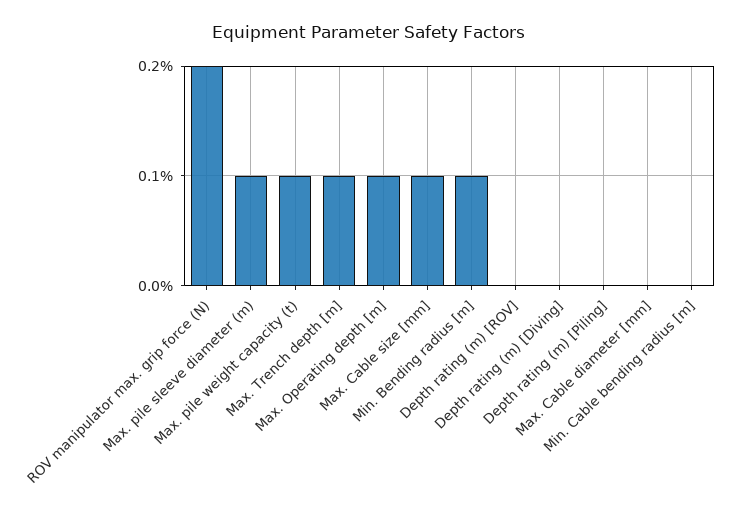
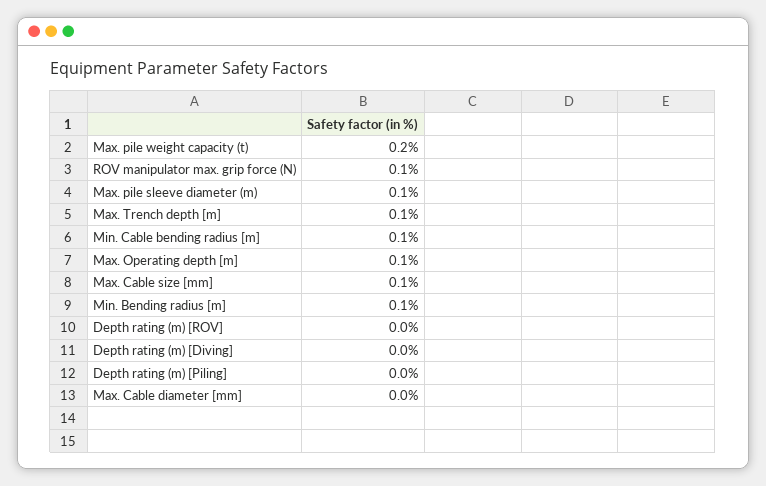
ROV manipulator max. grip force (N): 0.2 -> 0.1
Max. pile weight capacity (t): 0.1 -> 0.2
Min. Cable bending radius [m]: 0 -> 0.1

